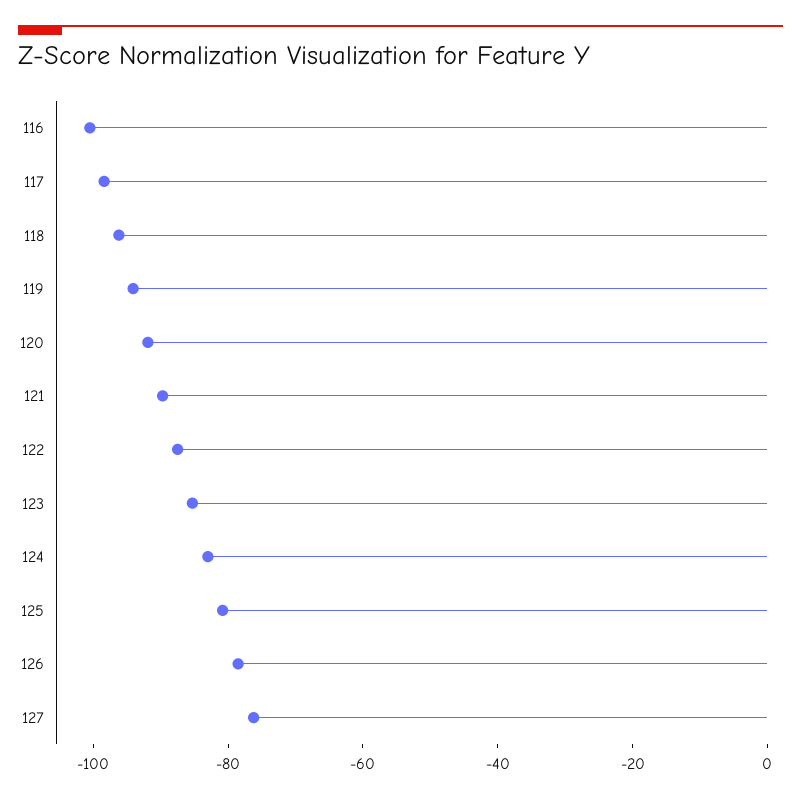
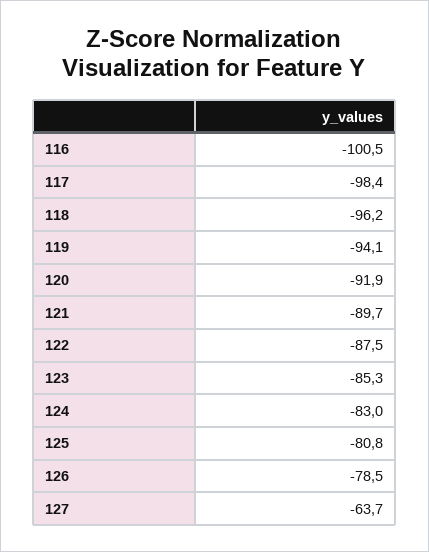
127: -75 -> -63.7

